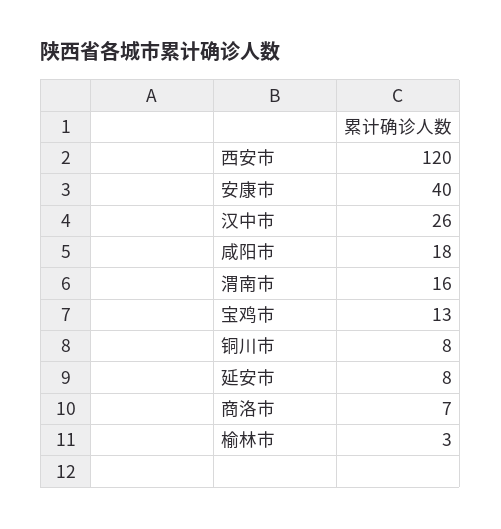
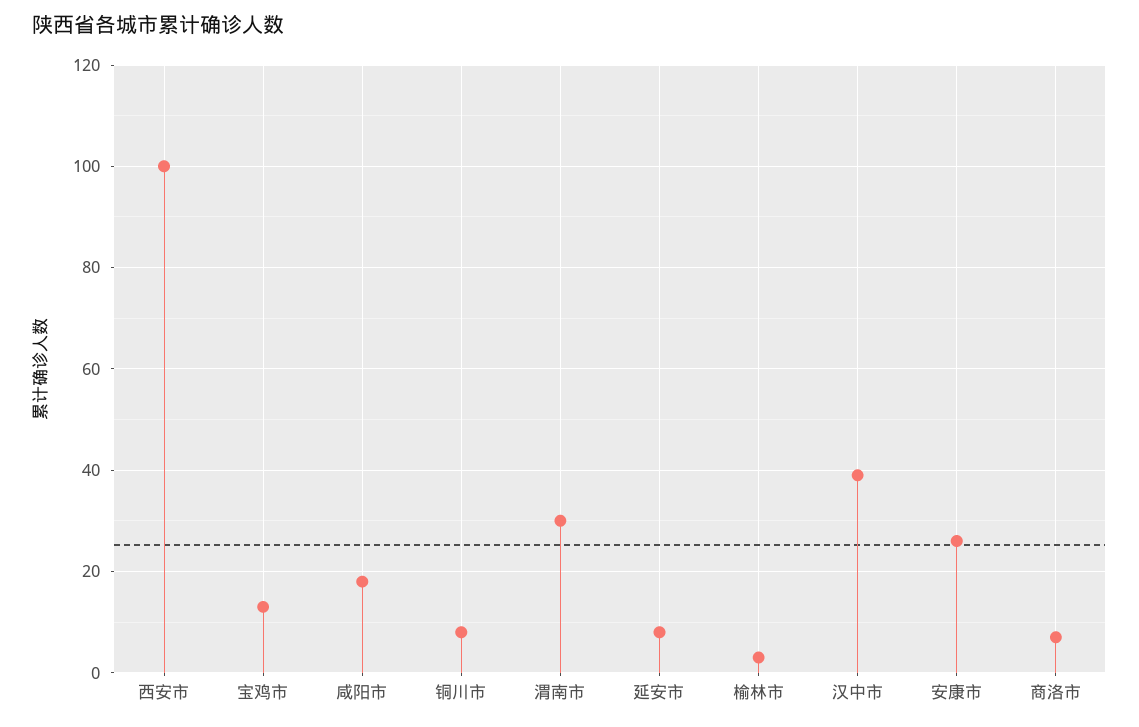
西安市: 120 -> 100
安康市: 40 -> 25
汉中市: 26 -> 40
渭南市: 16 -> 30

